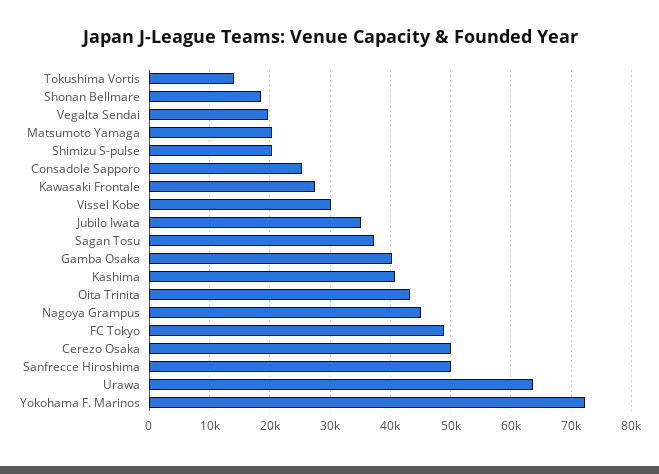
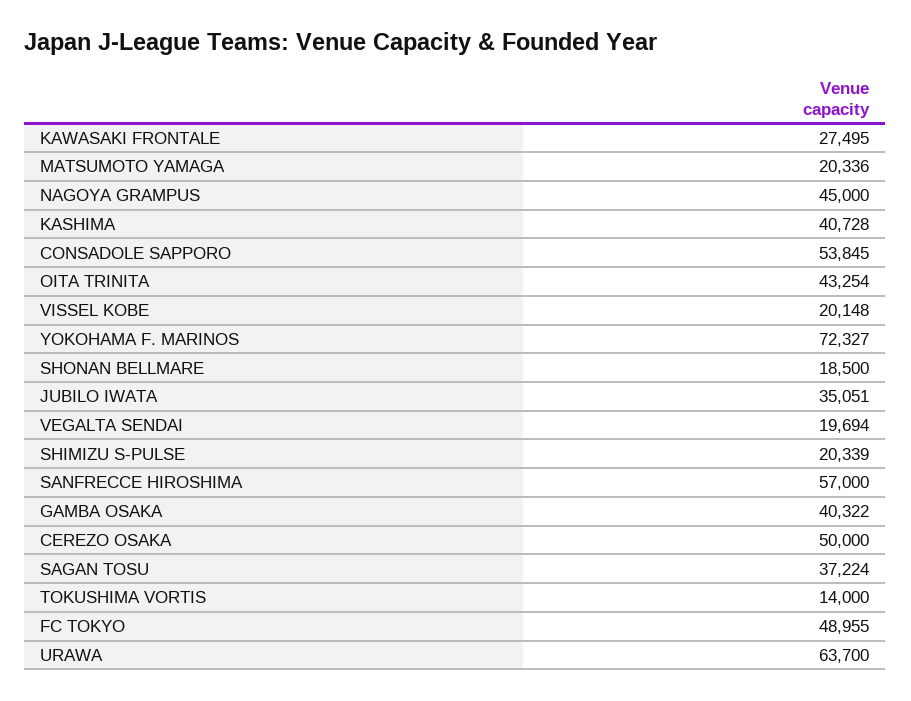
Consadole Sapporo: 25000 -> 53845
Vissel Kobe: 30000 -> 20148
Sanfrecce Hiroshima: 50000 -> 57000

